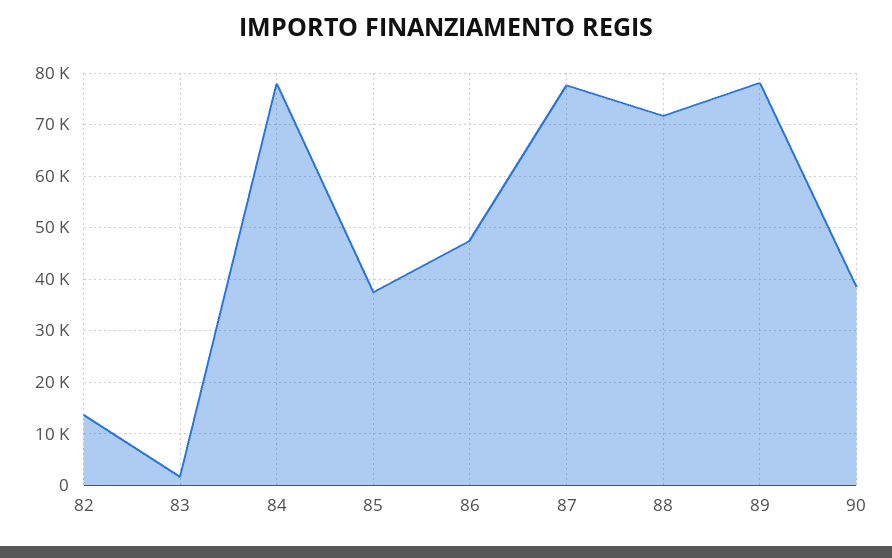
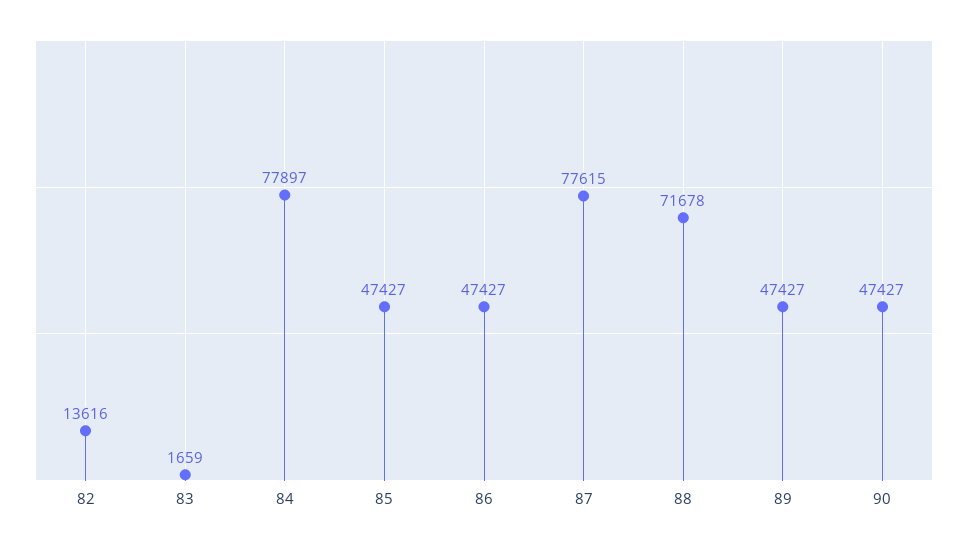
85: 38000 -> 47427
89: 78000 -> 47427
90: 38000 -> 47427

